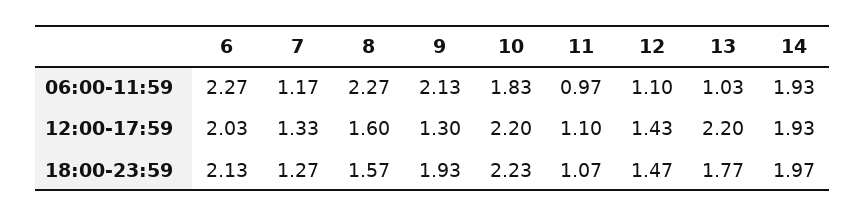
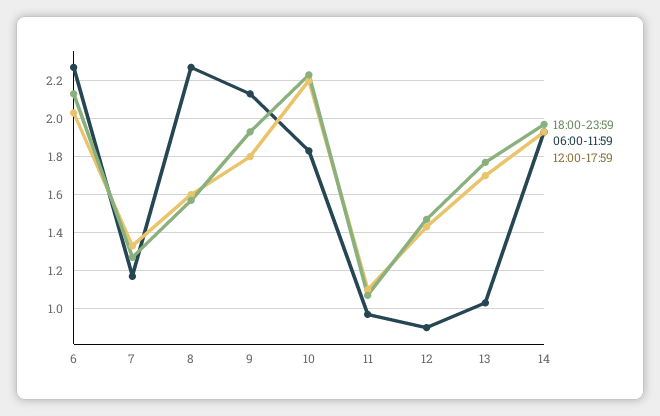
06:00-11:59, 12: 1.1 -> 0.9
12:00-17:59, 9: 1.3 -> 1.8
12:00-17:59, 13: 2.2 -> 1.7

